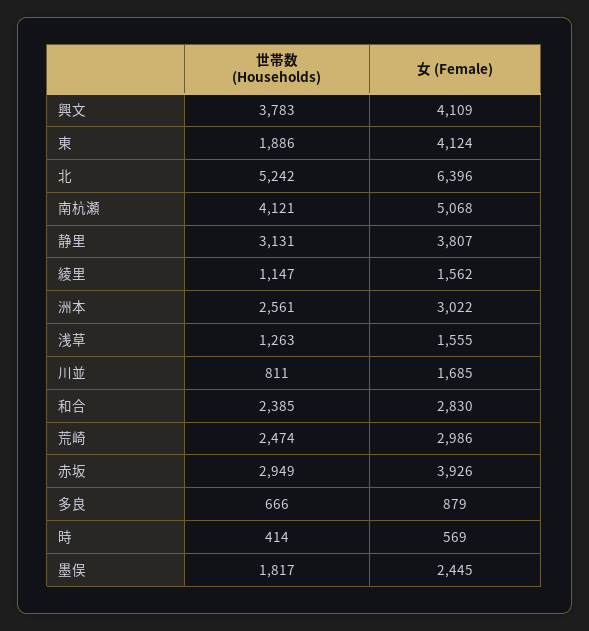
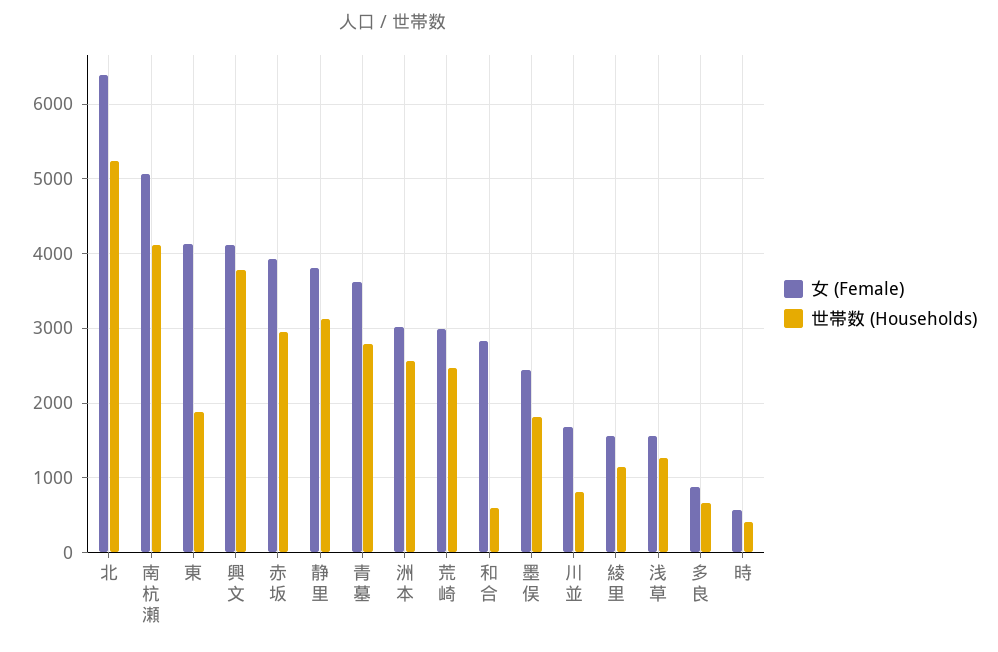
世帯数 (Households), 和合: 2385 -> 600
女 (Female), 青墓: none -> 3600
世帯数 (Households), 青墓: none -> 2800

